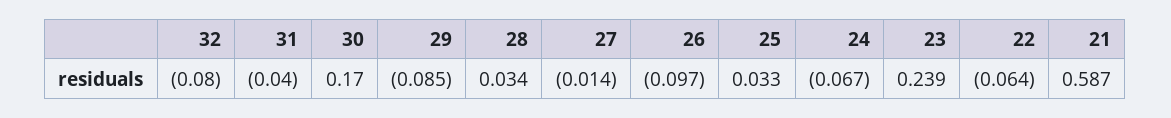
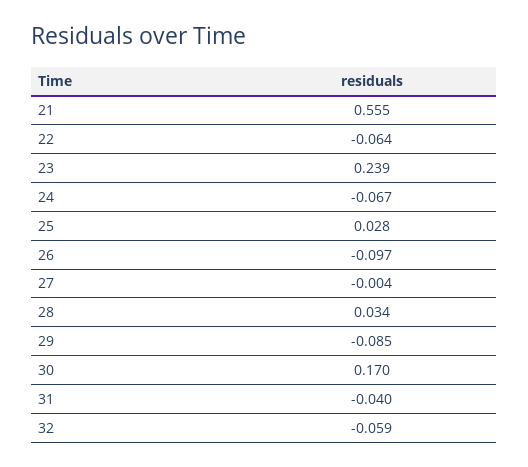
32: -0.08 -> -0.059
27: -0.014 -> -0.004
25: 0.033 -> 0.028
21: 0.587 -> 0.555

